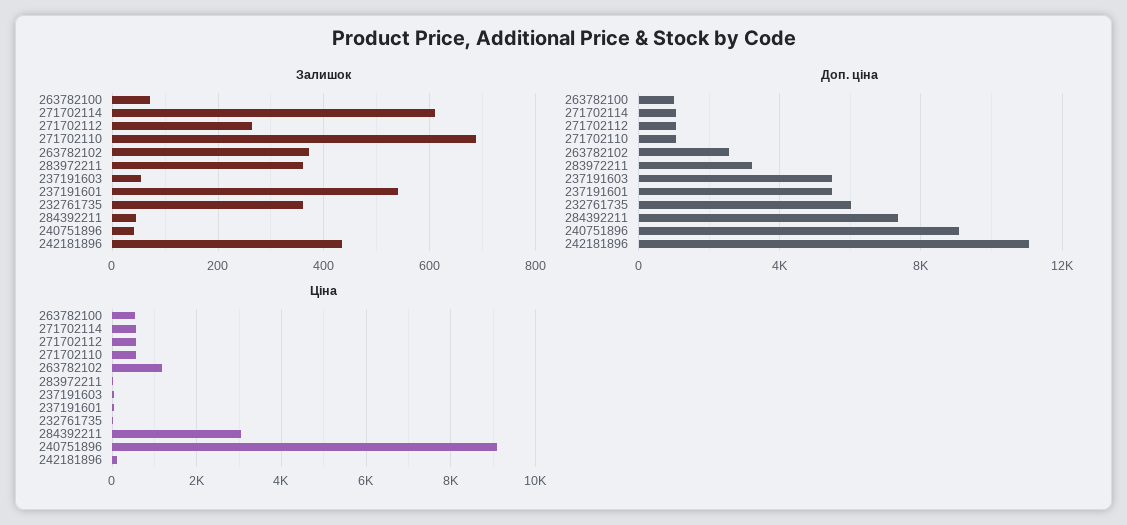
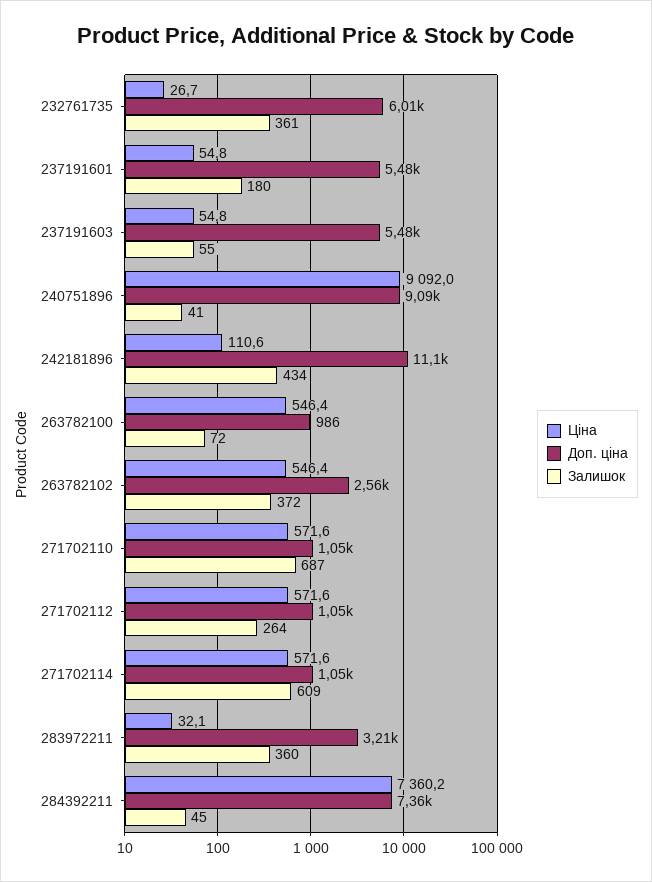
Залишок, 237191601: 540 -> 180
Ціна, 263782102: 1200 -> 546.4
Ціна, 284392211: 3000 -> 7360.2

